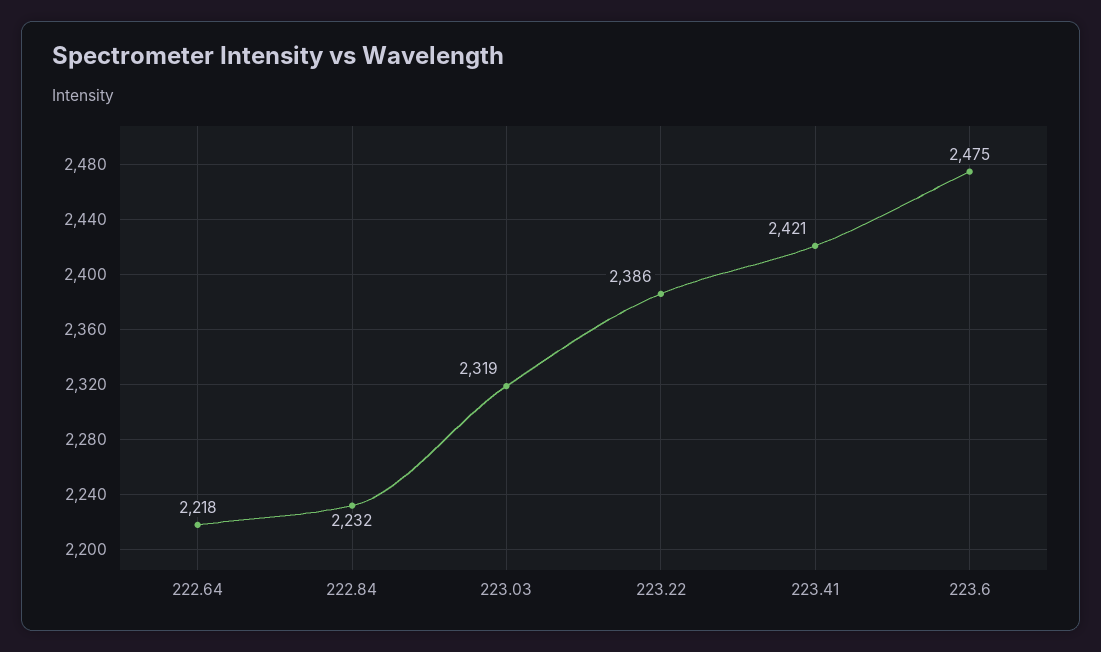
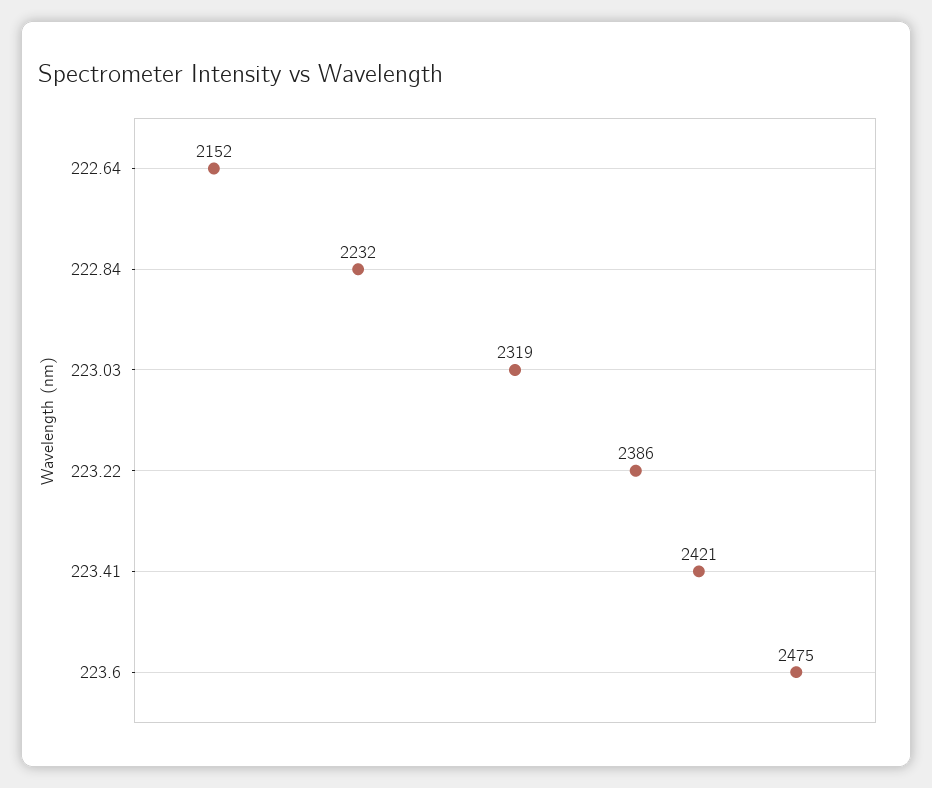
222.64: 2218 -> 2152

